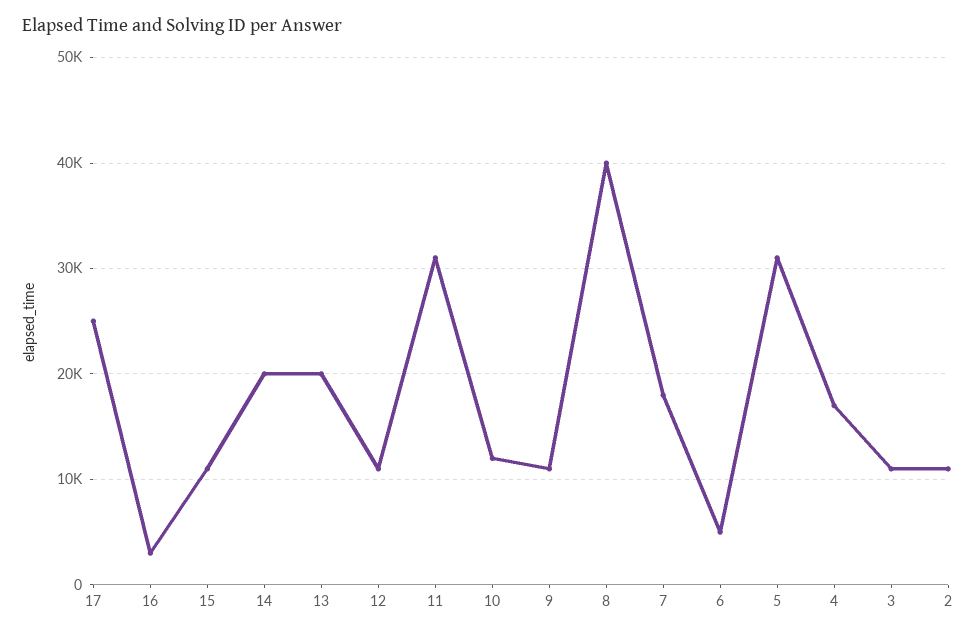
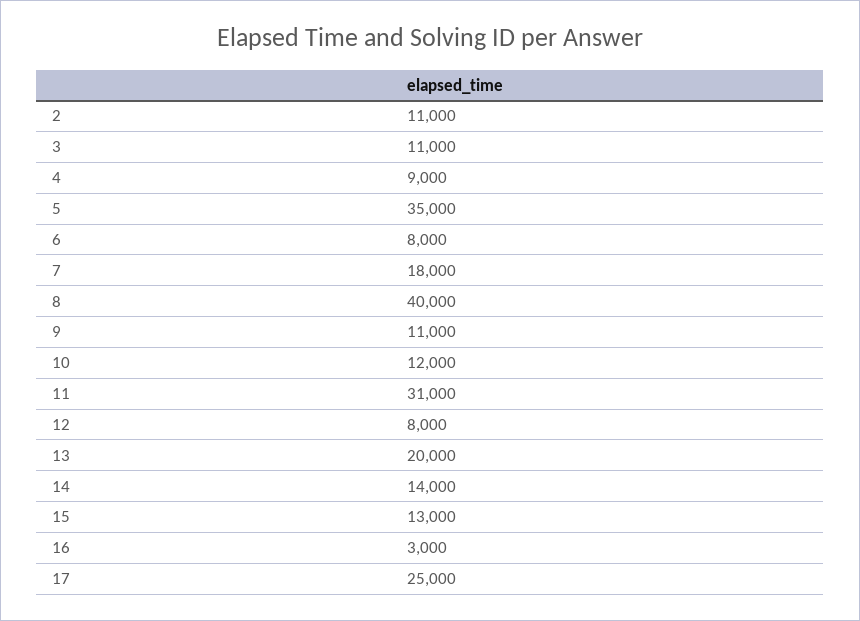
15: 11000 -> 13000
14: 20000 -> 14000
12: 11000 -> 8000
6: 5000 -> 8000
5: 31000 -> 35000
4: 17000 -> 9000

